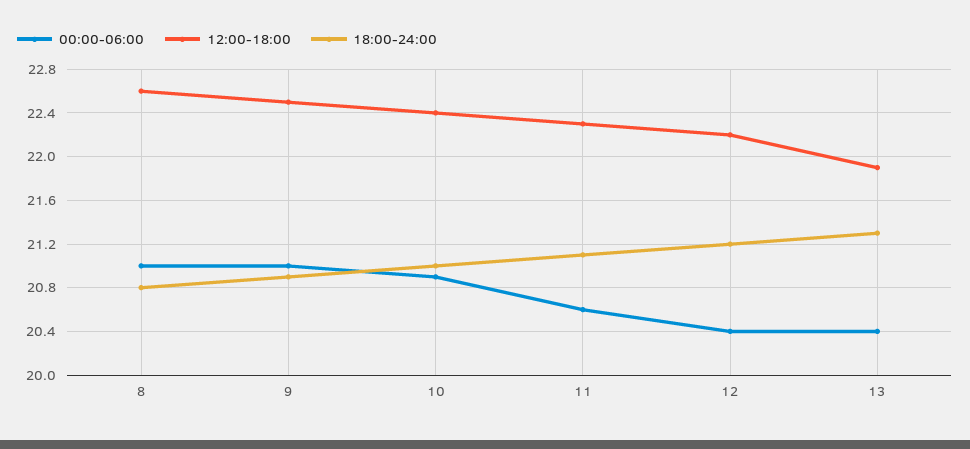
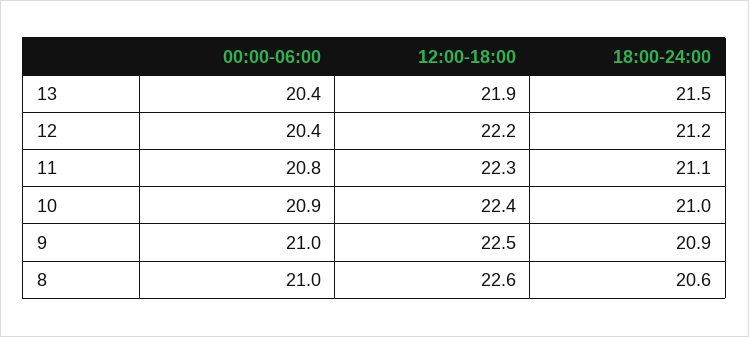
18:00-24:00, 8: 20.8 -> 20.6
00:00-06:00, 11: 20.6 -> 20.8
18:00-24:00, 13: 21.3 -> 21.5

